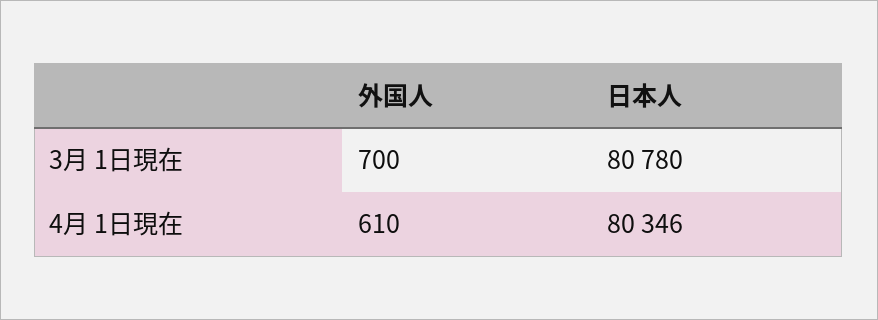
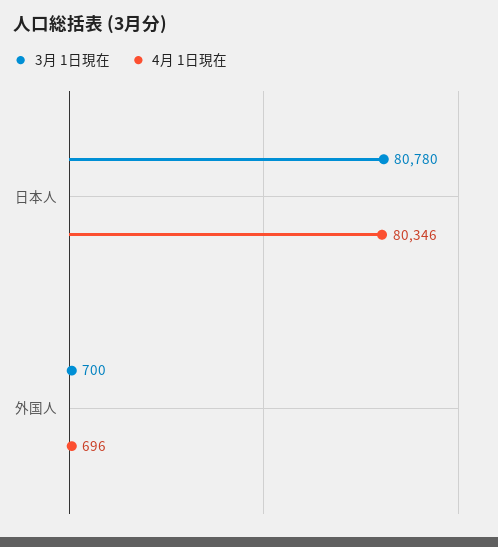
4月 1日現在, 外国人: 610 -> 696

